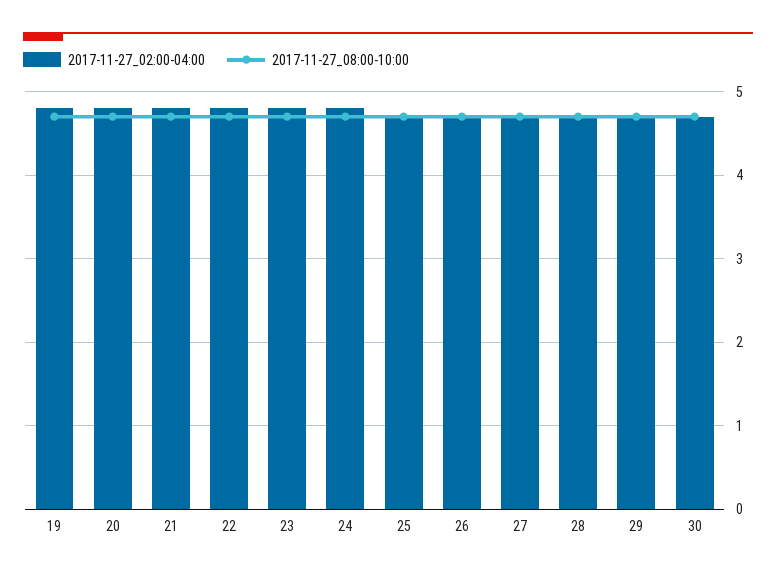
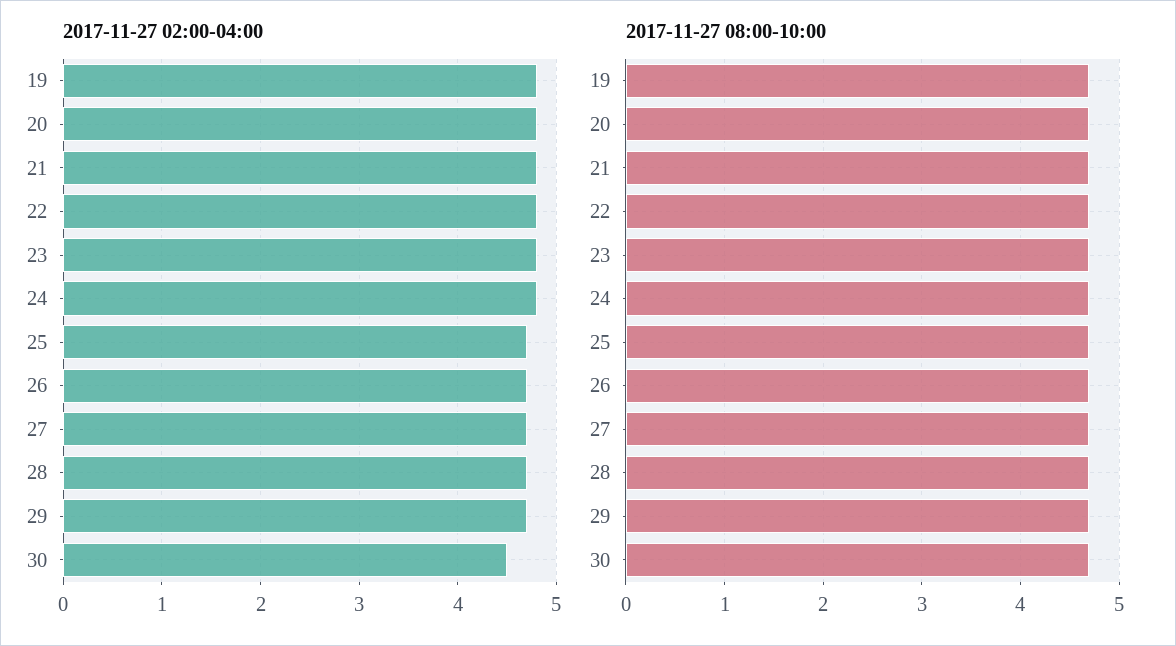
2017-11-27_02:00-04:00, 30: 4.7 -> 4.5

